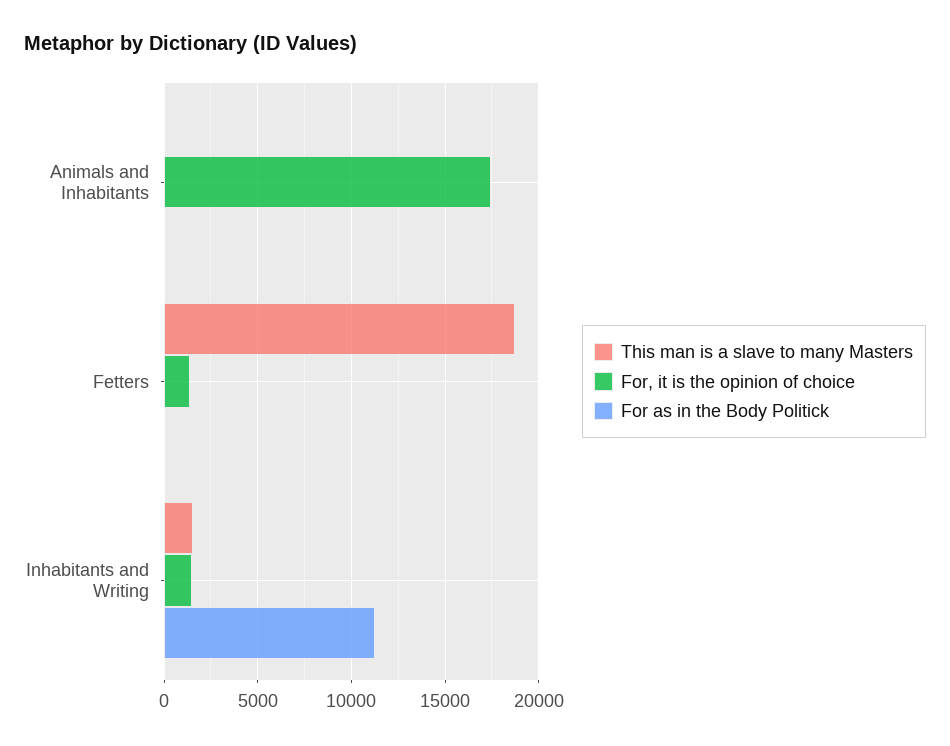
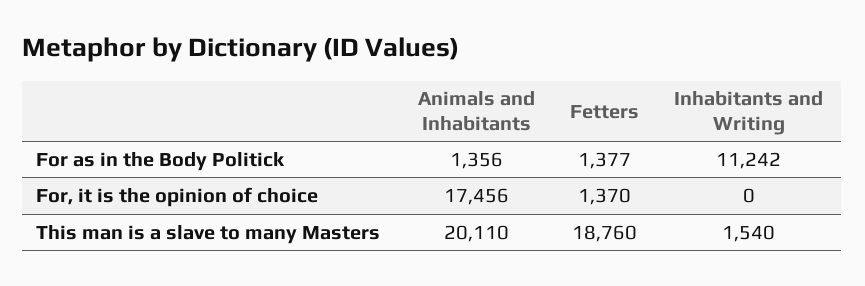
This man is a slave to many Masters, Animals and Inhabitants: 0 -> 20110
For as in the Body Politick, Animals and Inhabitants: 0 -> 1356
For as in the Body Politick, Fetters: 0 -> 1377
For, it is the opinion of choice, Inhabitants and Writing: 1500 -> 0

